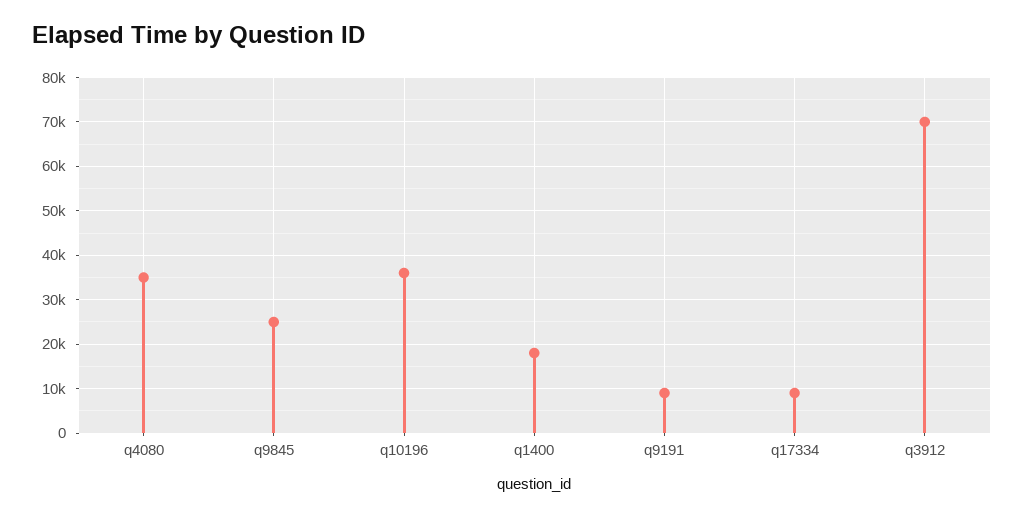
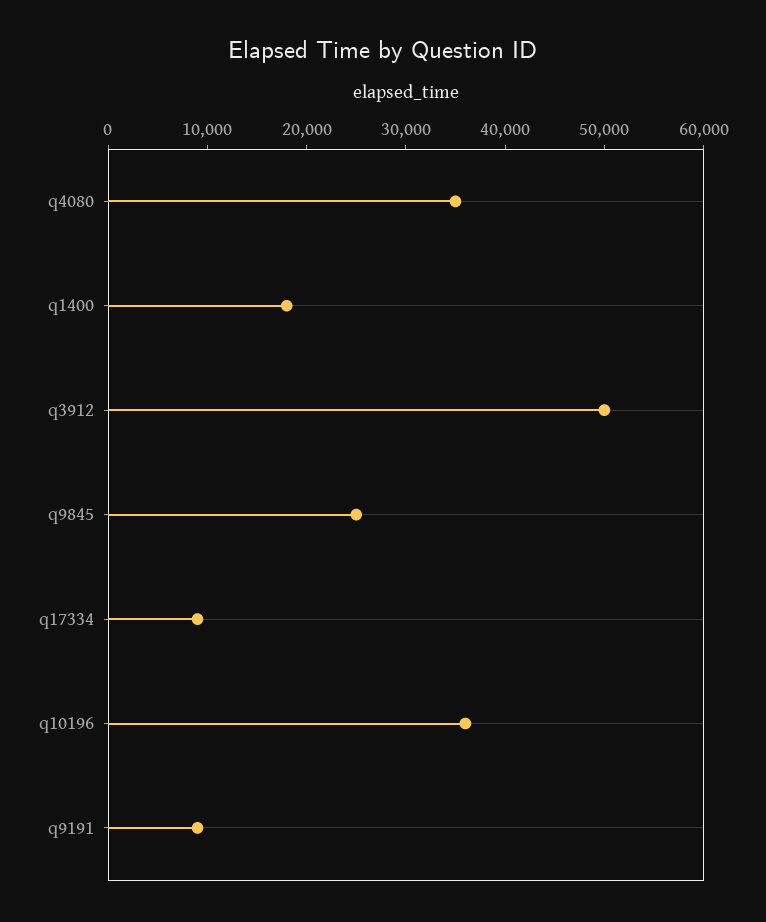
q3912: 70000 -> 50000

